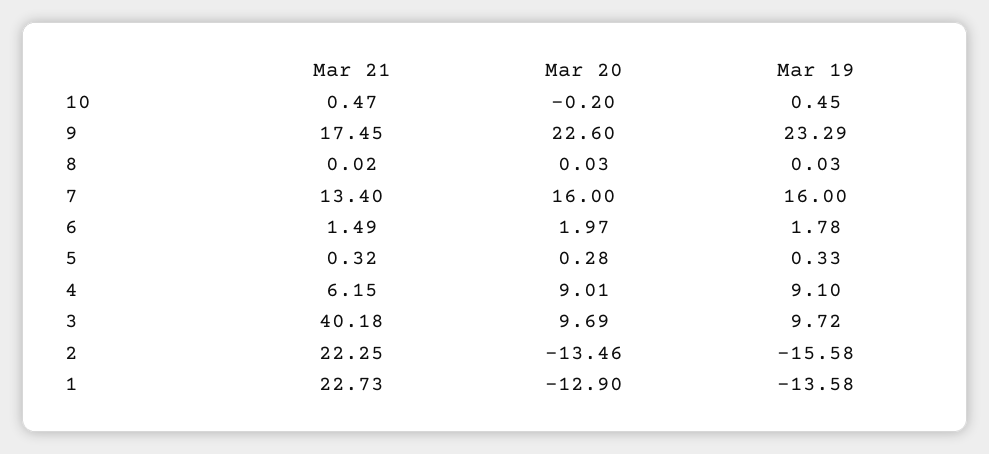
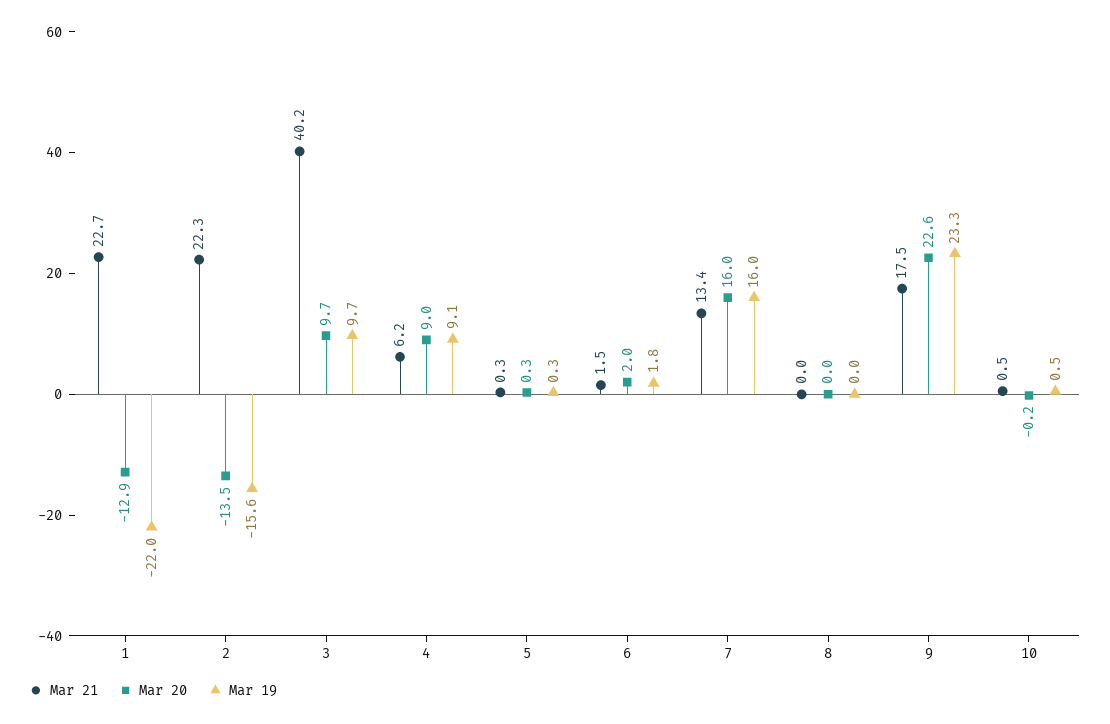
Mar 19, 1: -13.58 -> -22

